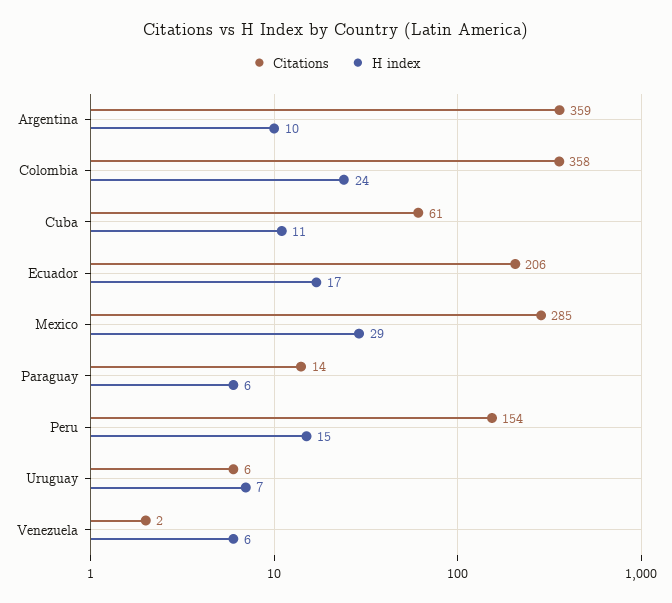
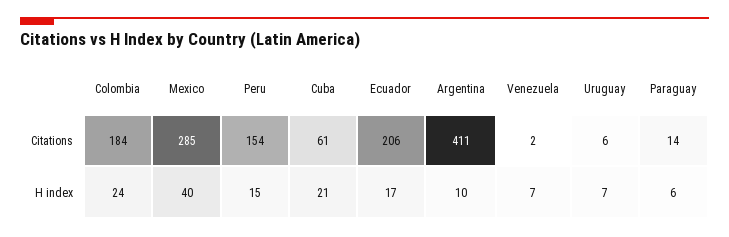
Citations, Argentina: 359 -> 411
Citations, Colombia: 358 -> 184
H index, Cuba: 11 -> 21
H index, Mexico: 29 -> 40
H index, Venezuela: 6 -> 7

